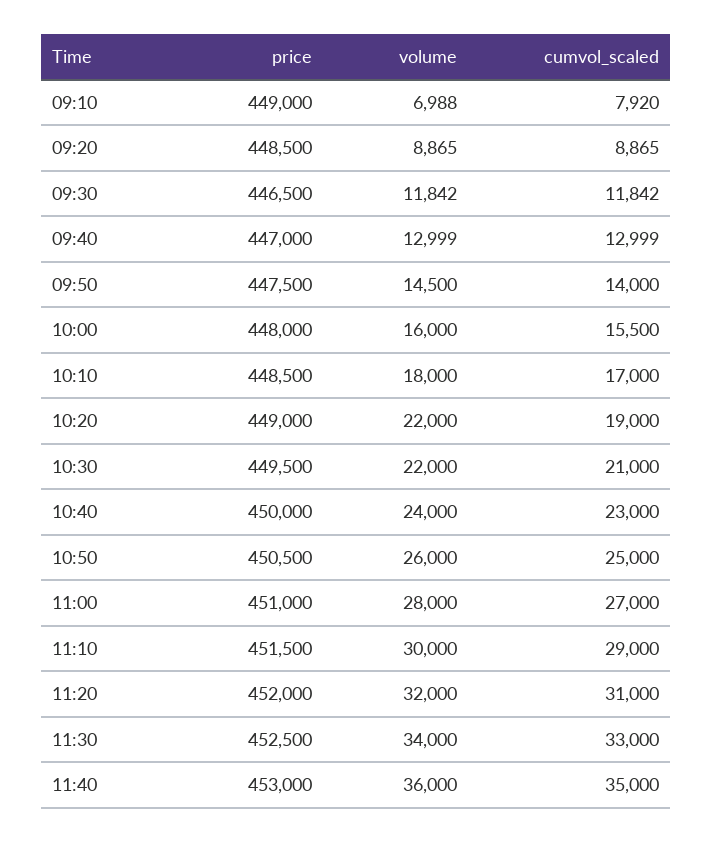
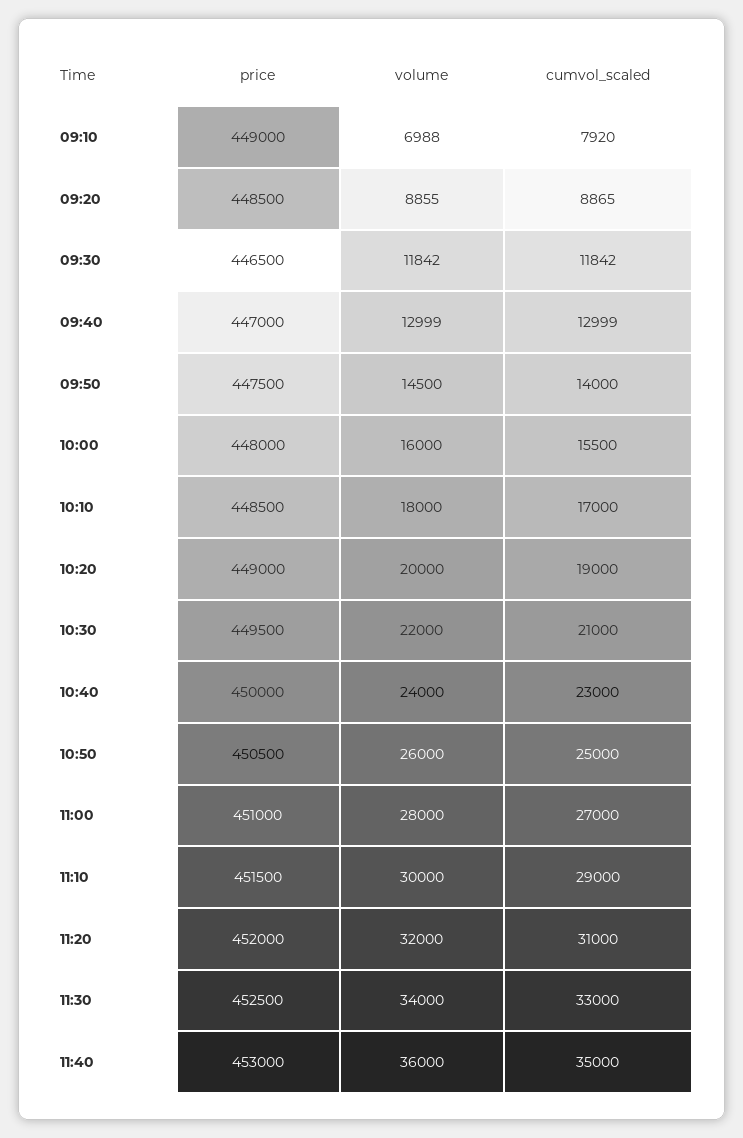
volume, 09:20: 8865 -> 8855
volume, 10:20: 22000 -> 20000

